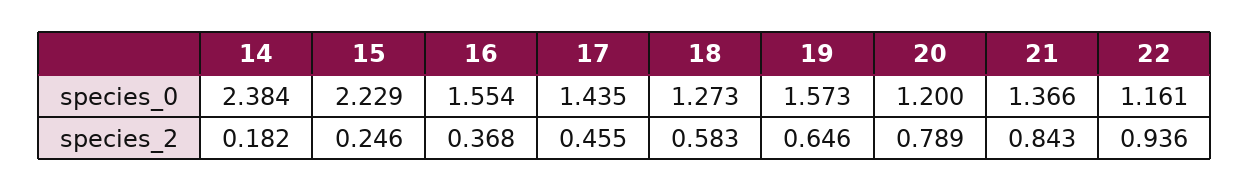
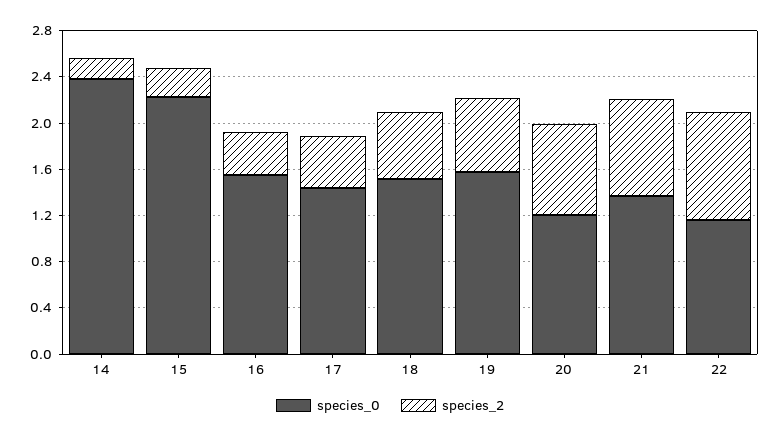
species_0, 18: 1.273 -> 1.5

